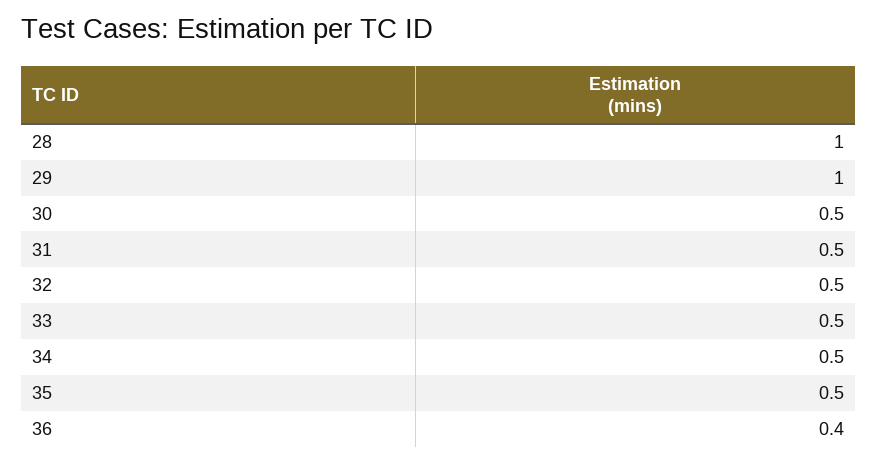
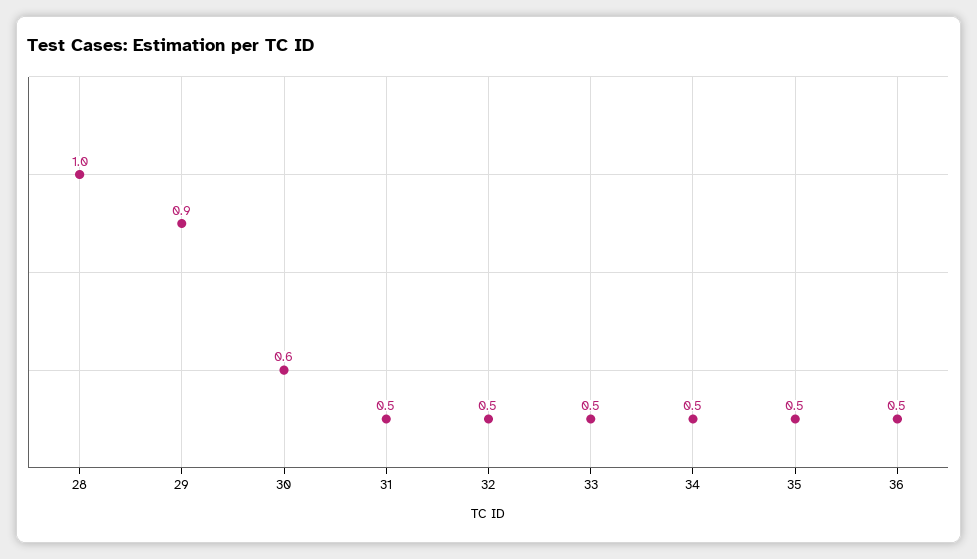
29: 1 -> 0.9
30: 0.5 -> 0.6
36: 0.4 -> 0.5

